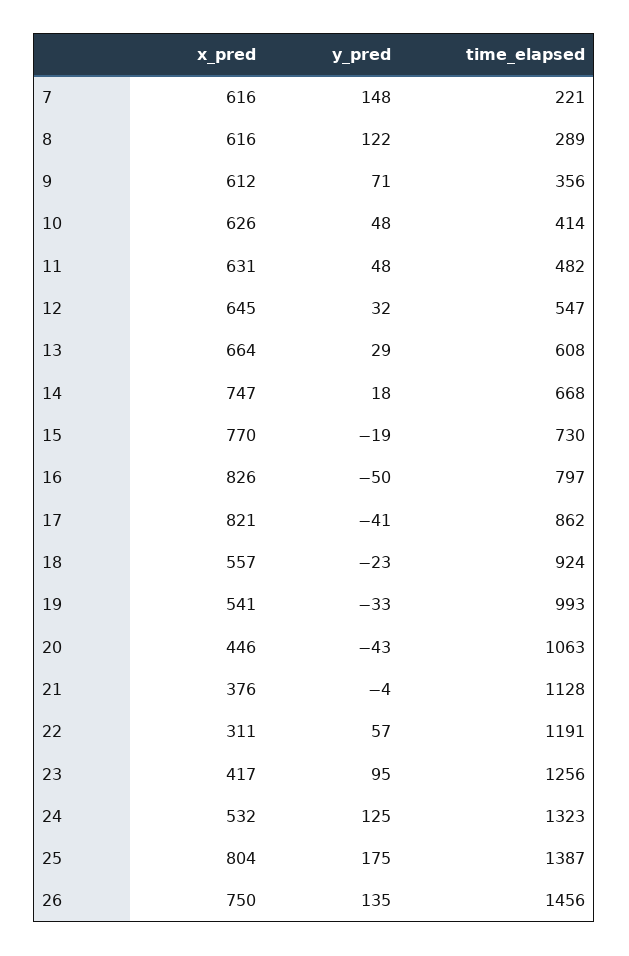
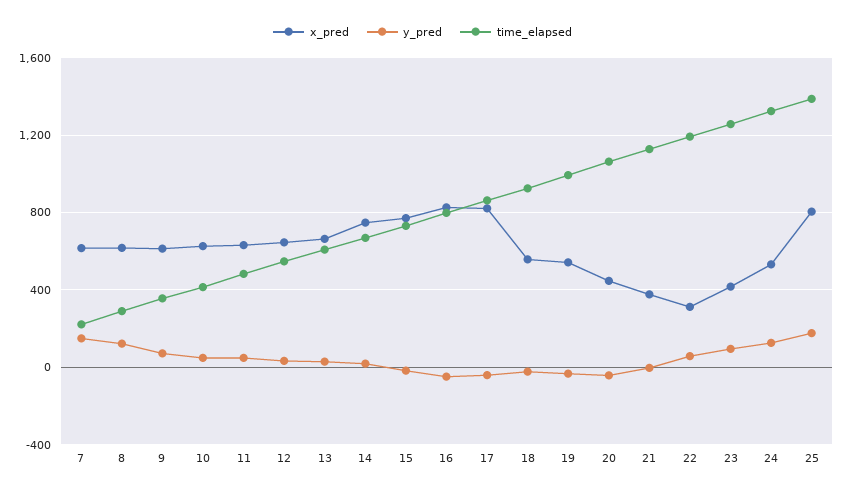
x_pred, 26: 750 -> none
y_pred, 26: 135 -> none
time_elapsed, 26: 1456 -> none

